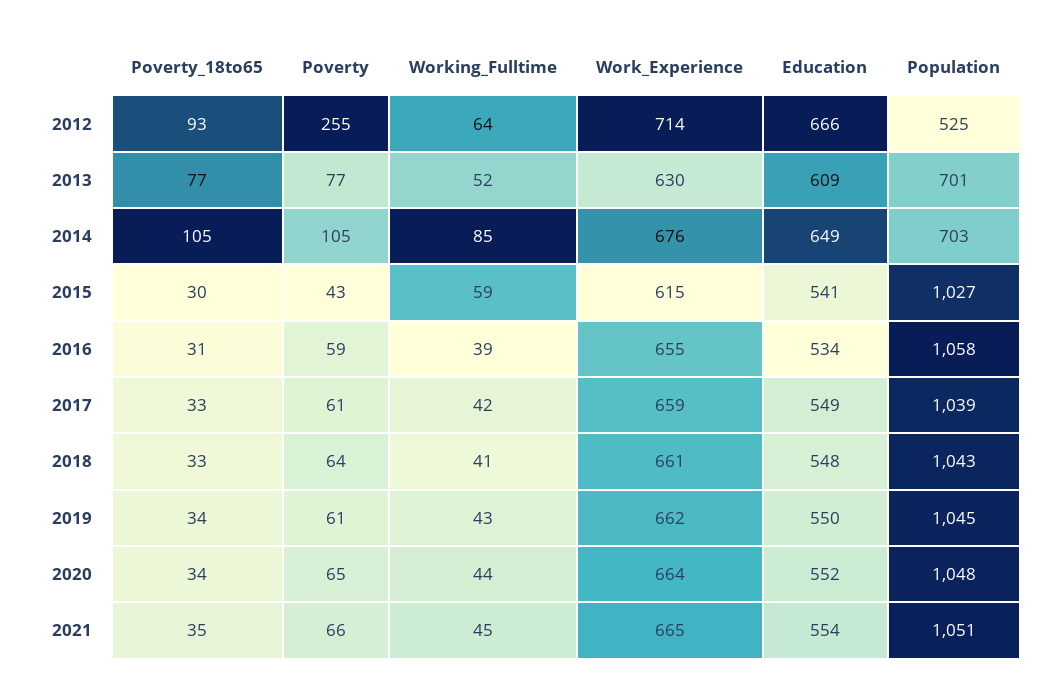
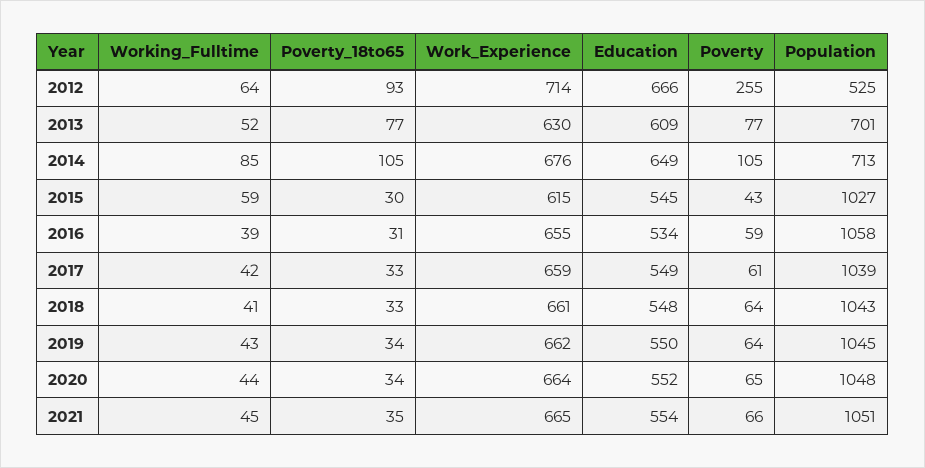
Population, 2014: 703 -> 713
Education, 2015: 541 -> 545
Poverty, 2019: 61 -> 64

